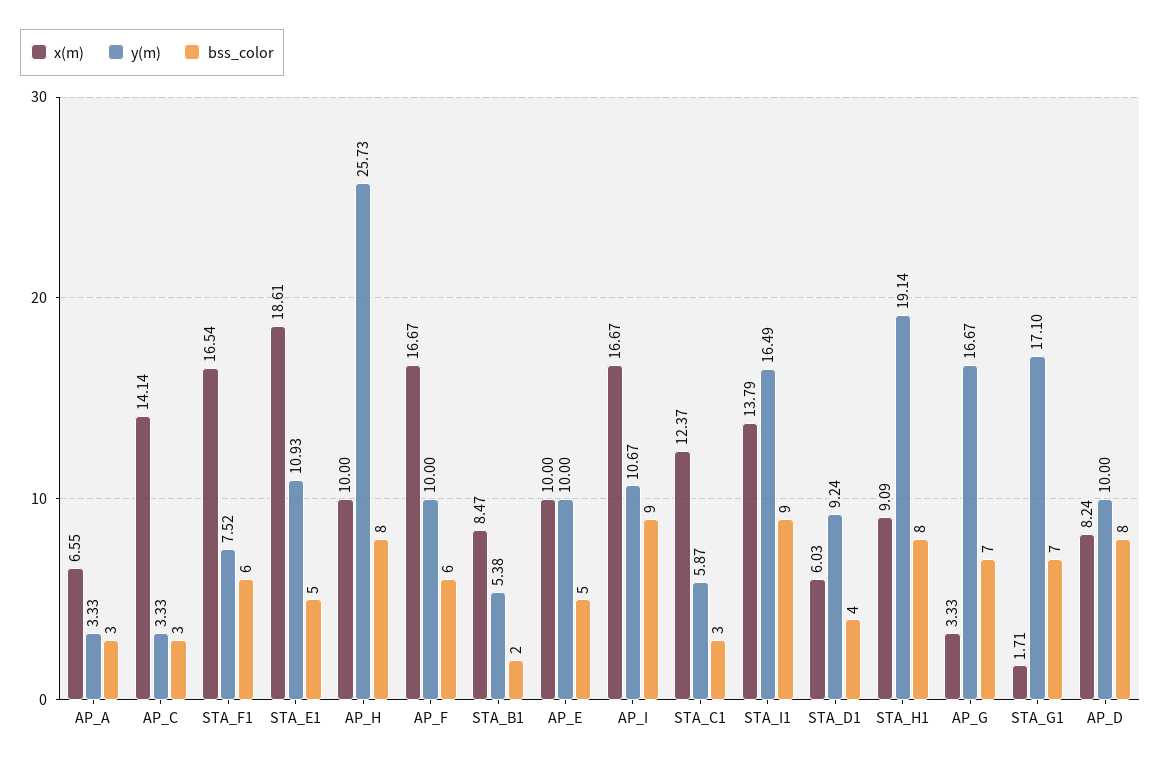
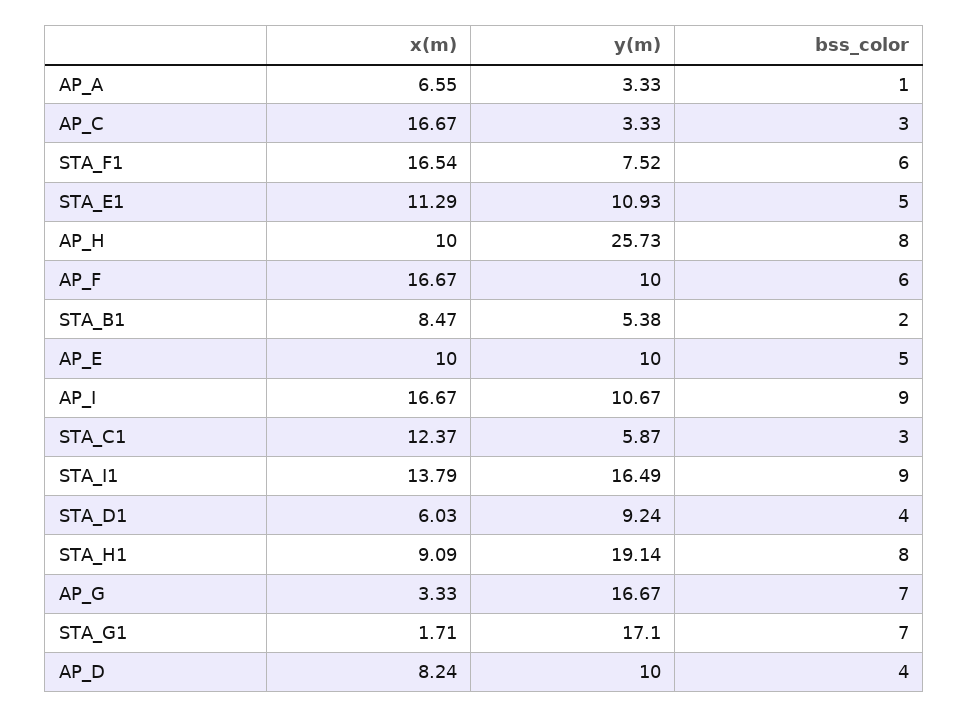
bss_color, AP_A: 3 -> 1
x(m), AP_C: 14.14 -> 16.67
x(m), STA_E1: 18.61 -> 11.29
bss_color, AP_D: 8 -> 4

